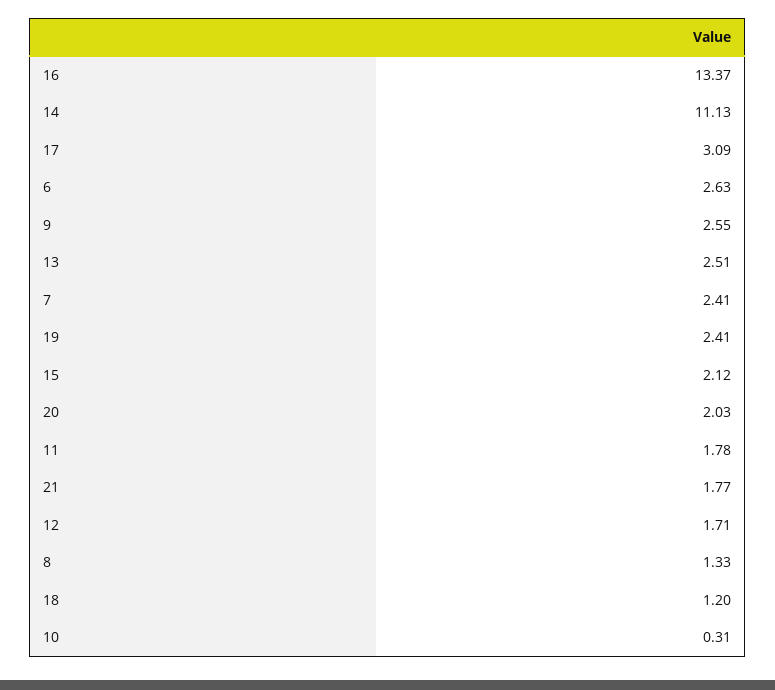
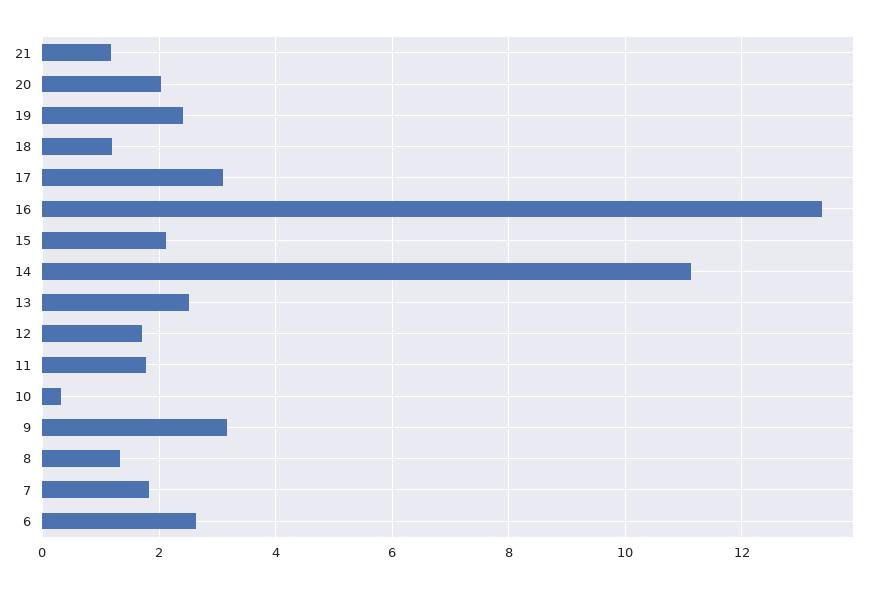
9: 2.55 -> 3.2
7: 2.41 -> 1.8
21: 1.77 -> 1.2

